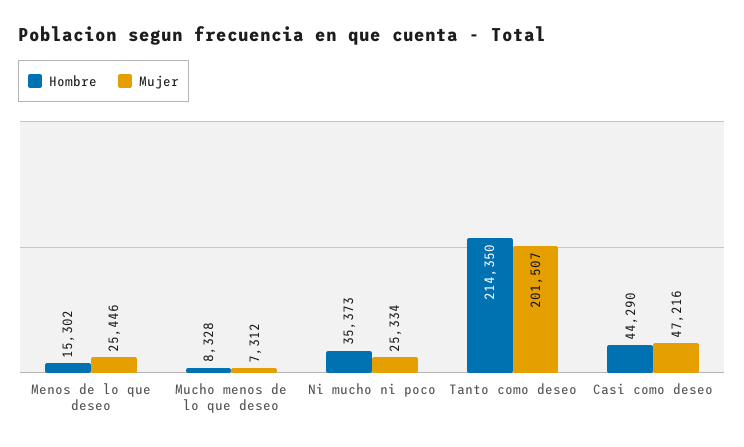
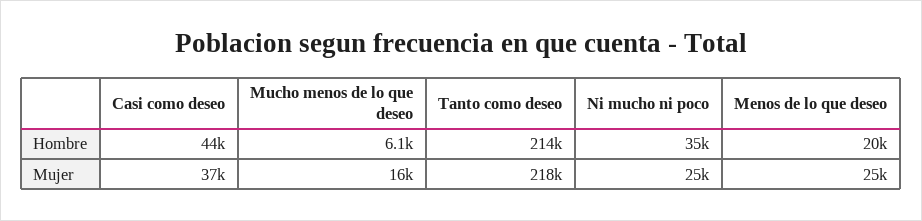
Hombre, Menos de lo que deseo: 15302 -> 20000
Hombre, Mucho menos de lo que deseo: 8328 -> 6100
Mujer, Mucho menos de lo que deseo: 7312 -> 16000
Mujer, Tanto como deseo: 201507 -> 218000
Mujer, Casi como deseo: 47216 -> 37000

